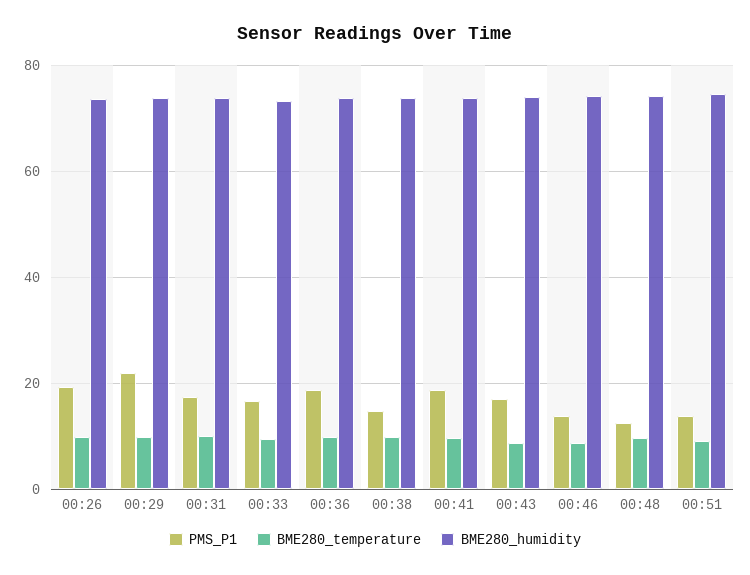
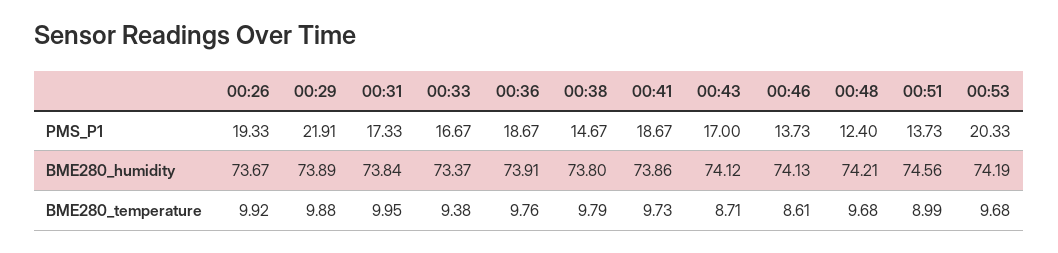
PMS_P1, 00:53: none -> 20.33
BME280_humidity, 00:53: none -> 74.19
BME280_temperature, 00:53: none -> 9.68

